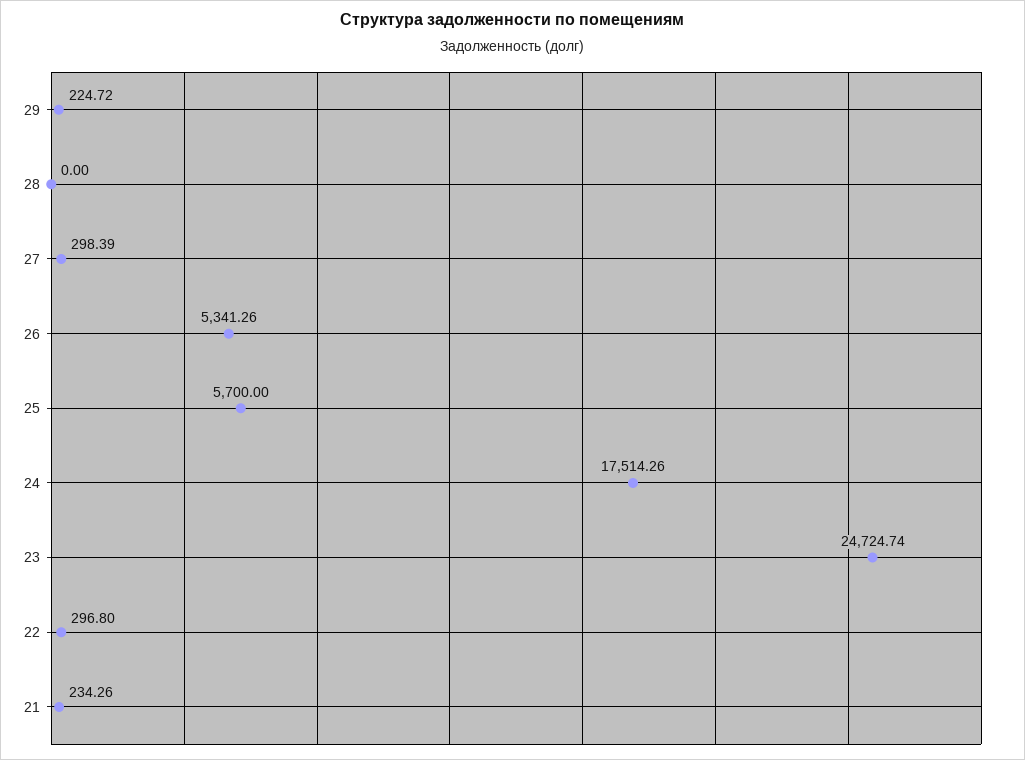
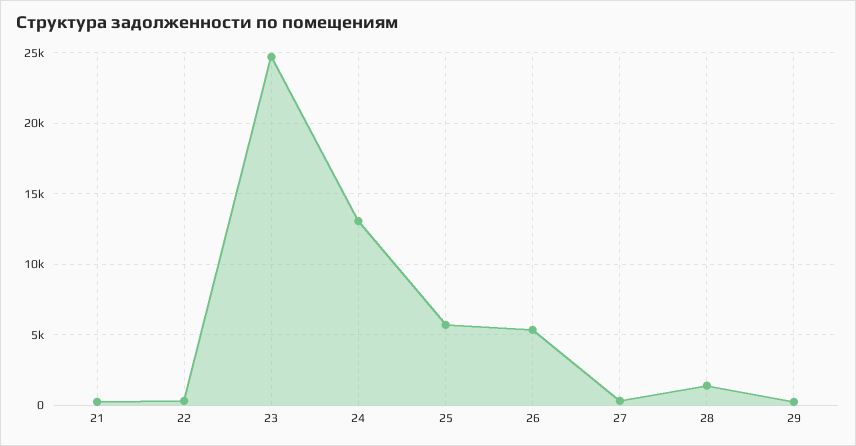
28: 0 -> 1500
24: 17514.26 -> 13000

